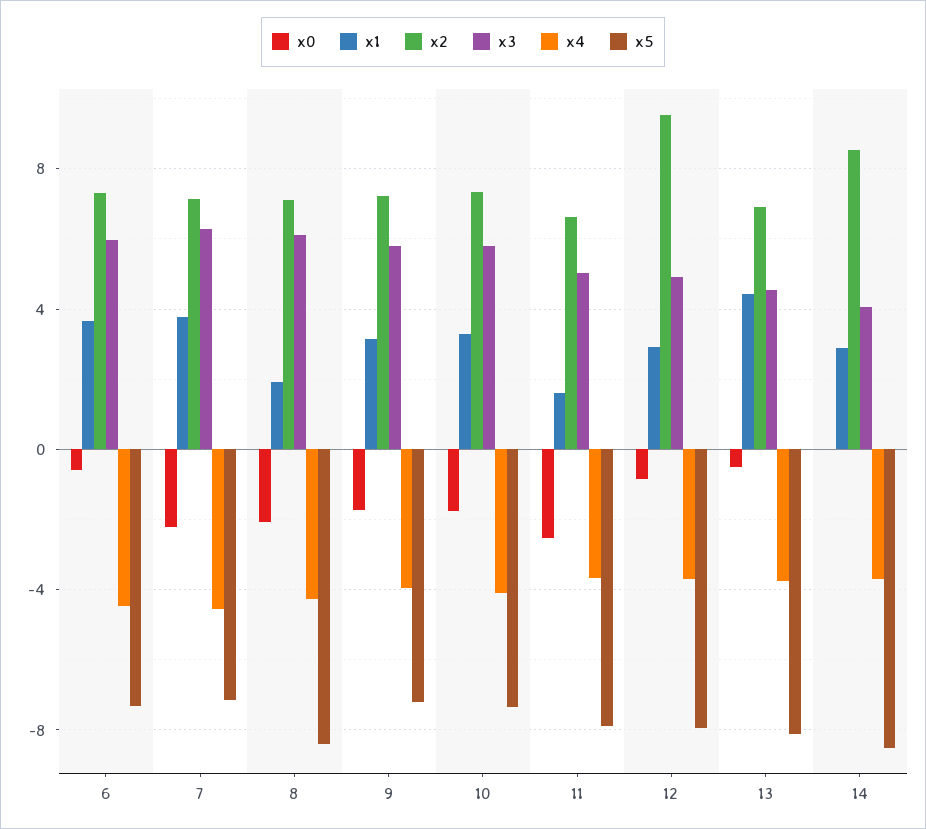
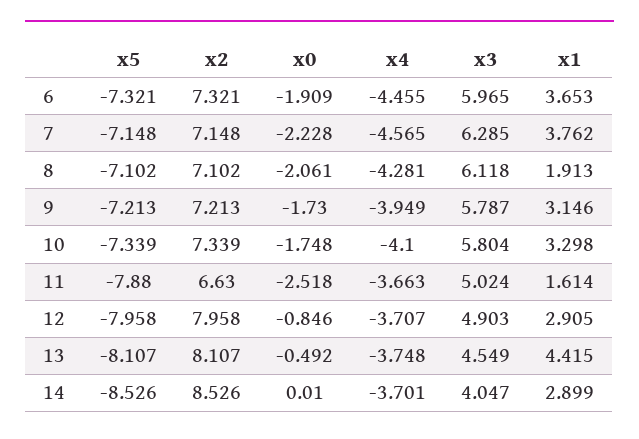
x0, 6: -0.5 -> -1.909
x5, 8: -8.5 -> -7.102
x2, 12: 9.5 -> 7.958
x2, 13: 7 -> 8.107

